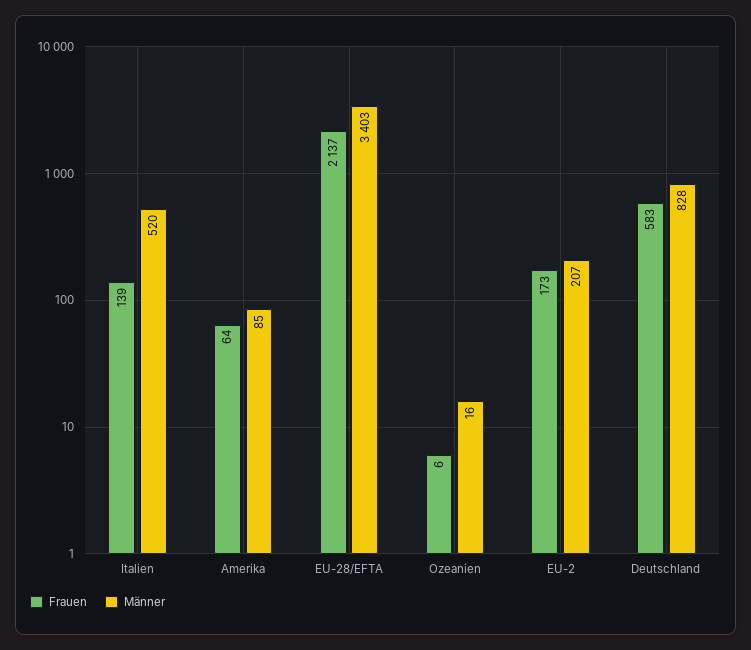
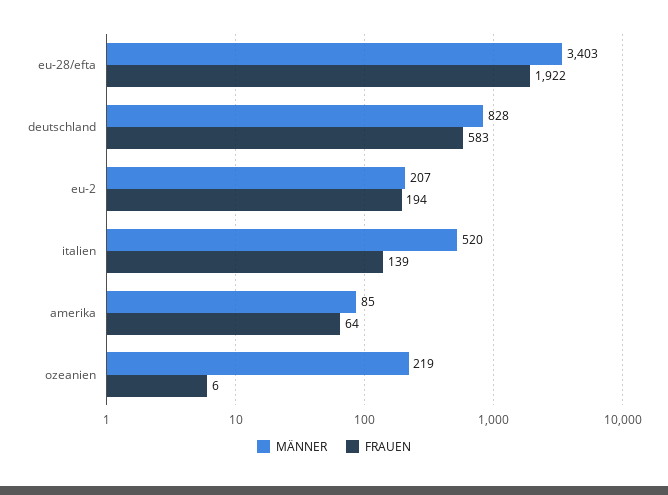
Frauen, EU-28/EFTA: 2137 -> 1922
Männer, Ozeanien: 16 -> 219
Frauen, EU-2: 173 -> 194

